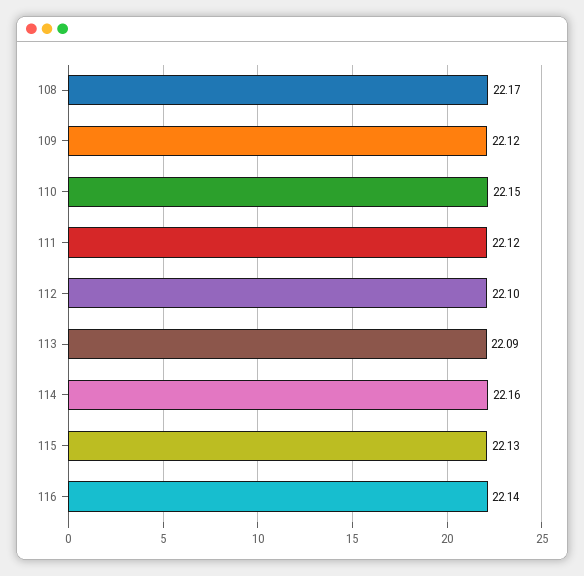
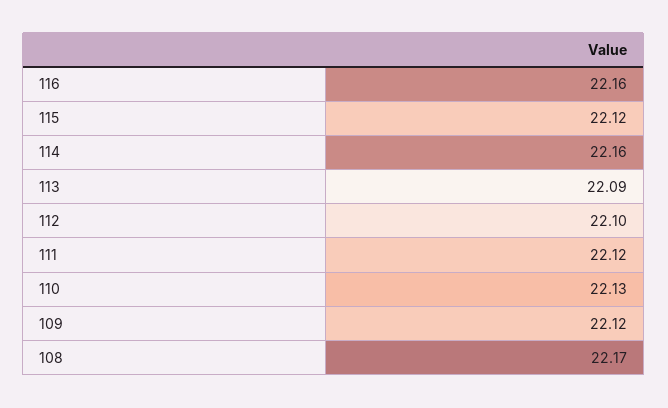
110: 22.15 -> 22.13
115: 22.13 -> 22.12
116: 22.14 -> 22.16

